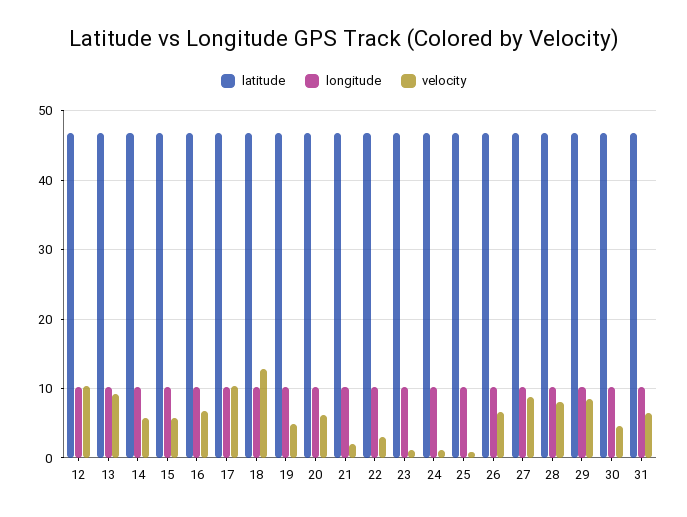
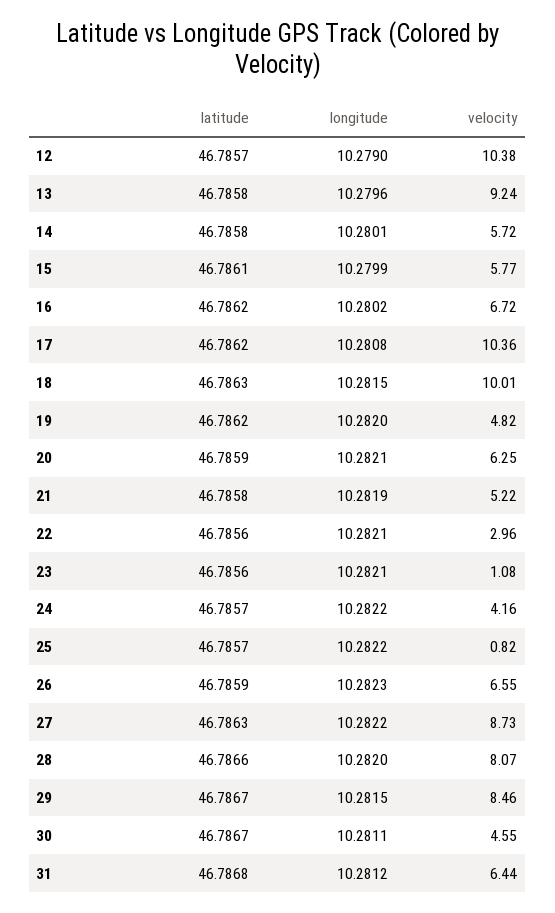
velocity, 18: 13 -> 10.01
velocity, 21: 2 -> 5.22
velocity, 24: 1 -> 4.16

